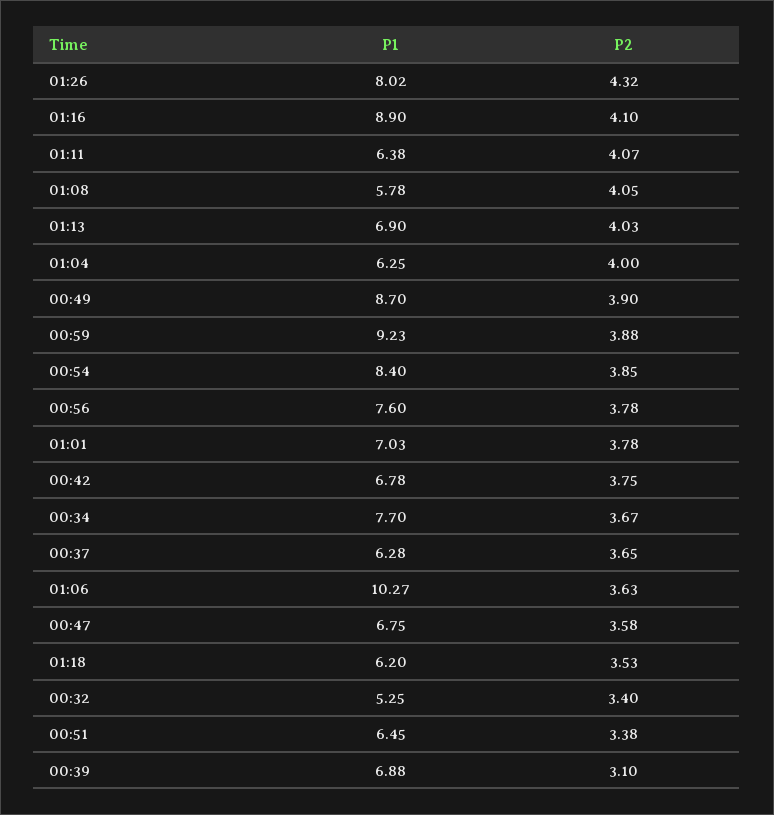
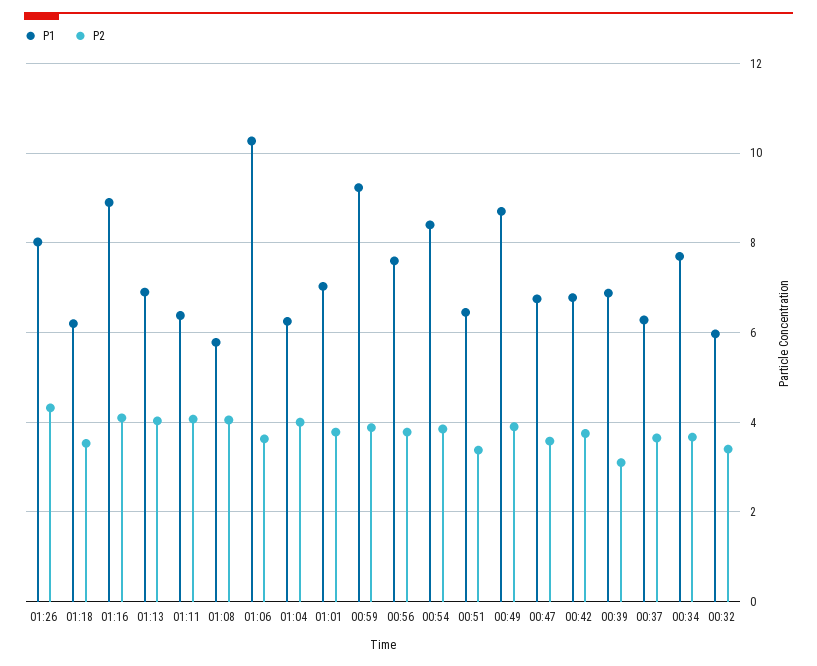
P1, 00:32: 5.25 -> 6

